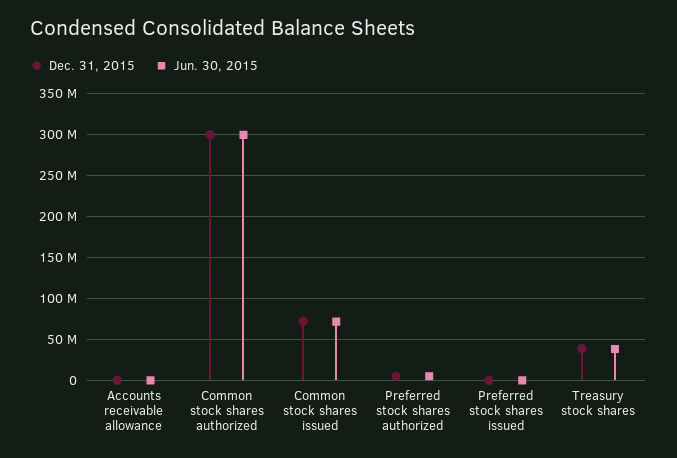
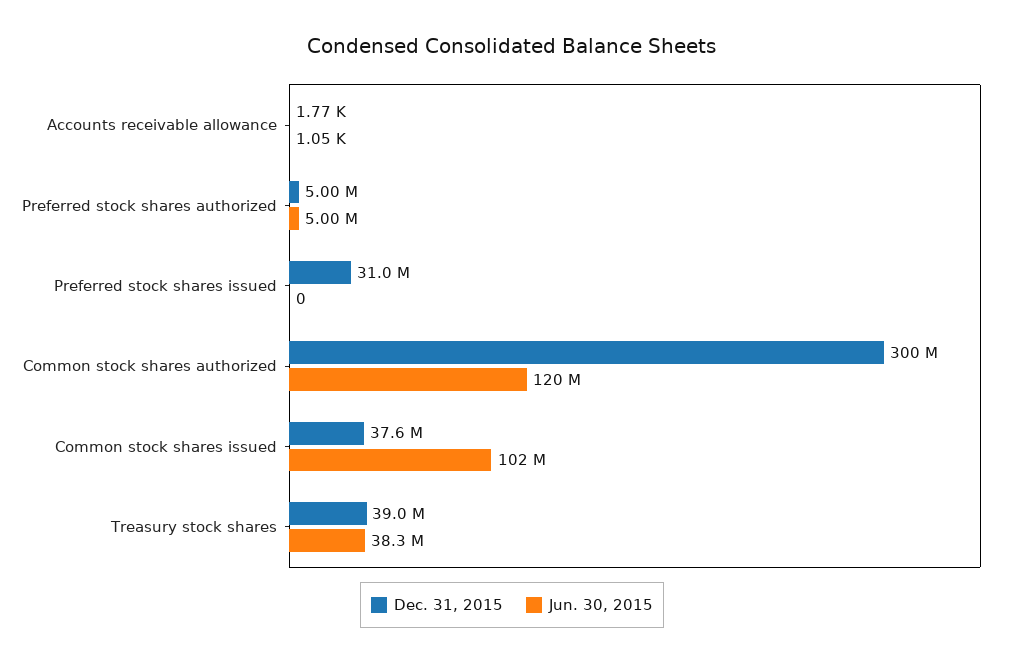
Jun. 30, 2015, Common stock shares authorized: 300000000 -> 120000000
Dec. 31, 2015, Common stock shares issued: 70000000 -> 37600000
Jun. 30, 2015, Common stock shares issued: 70000000 -> 102000000
Dec. 31, 2015, Preferred stock shares issued: 0 -> 31000000

